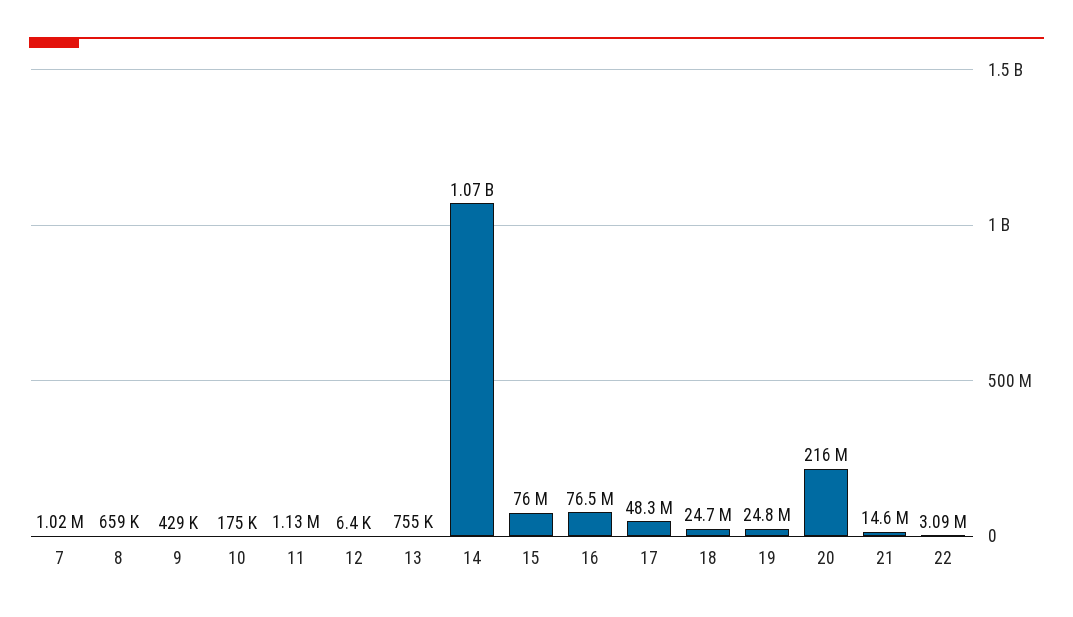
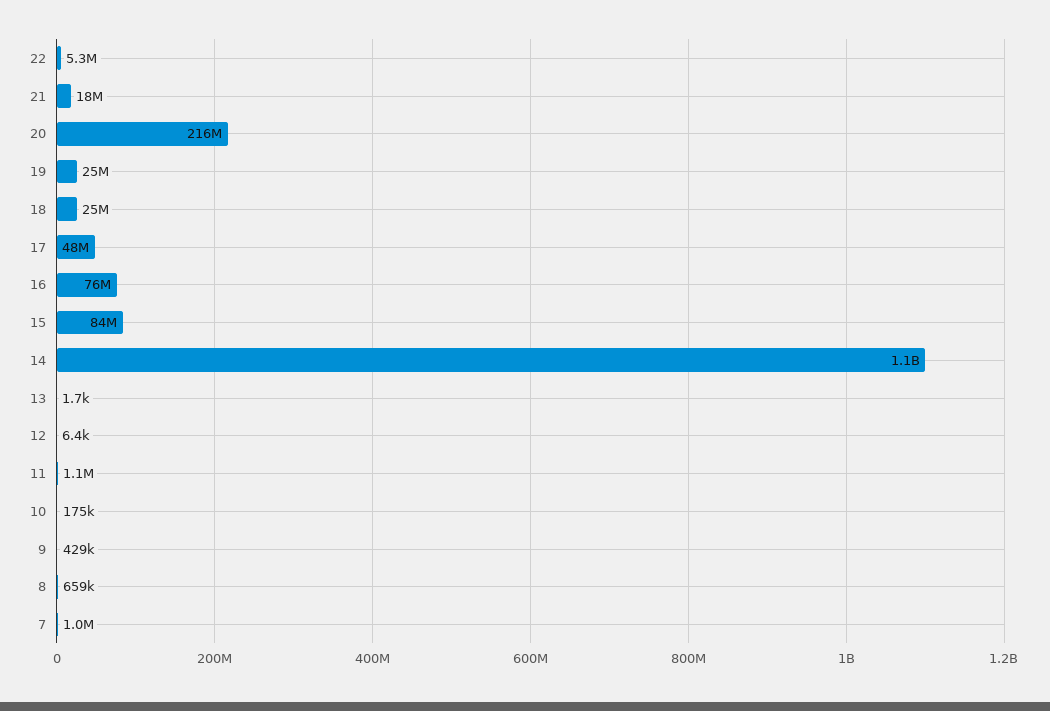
13: 755000 -> 1700
15: 76000000 -> 84000000
21: 14600000 -> 18000000
22: 3090000 -> 5300000

